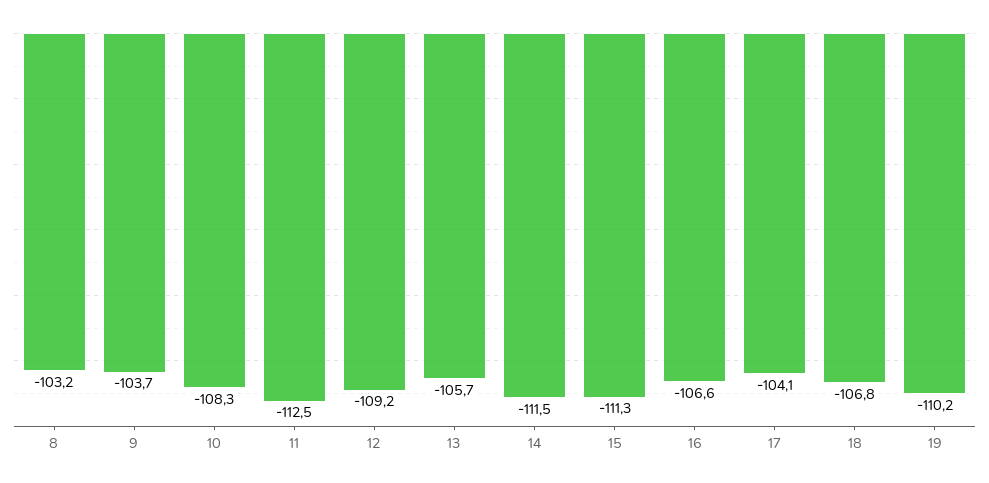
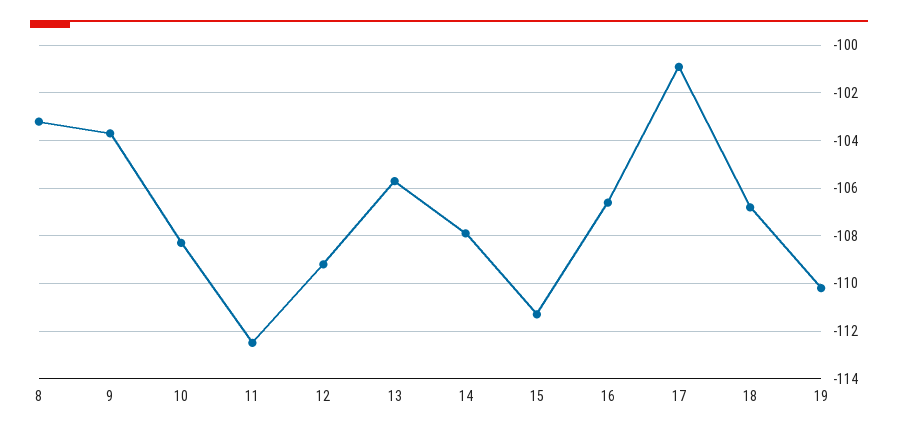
14: -111.5 -> -108
17: -104.1 -> -101

